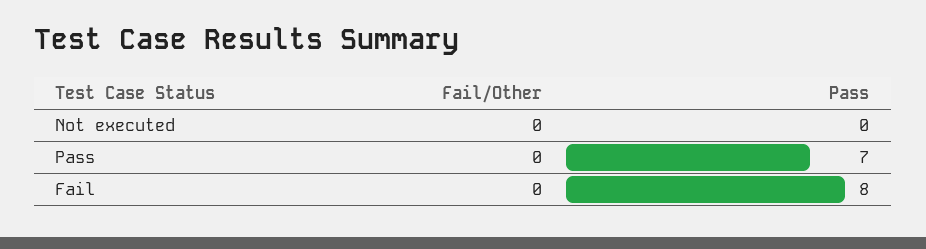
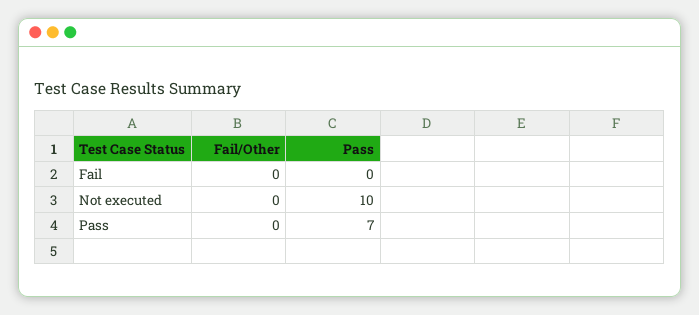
Pass, Not executed: 0 -> 10
Pass, Fail: 8 -> 0

